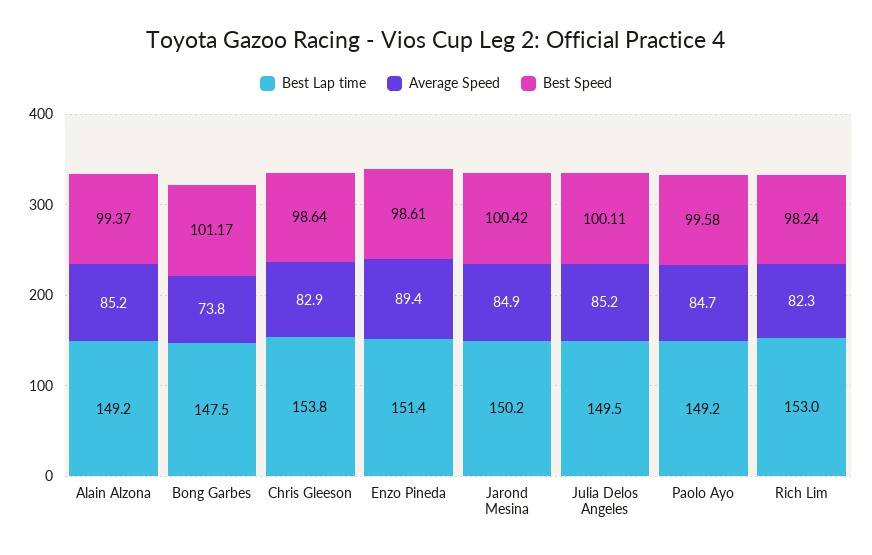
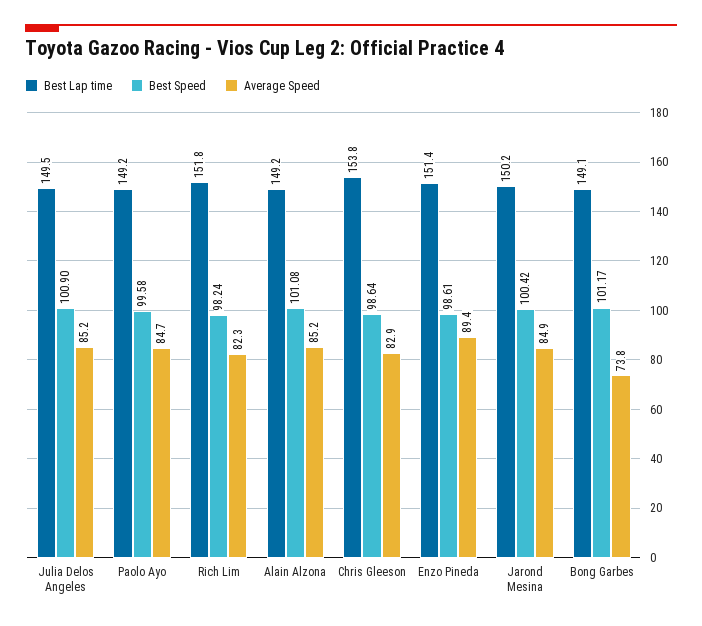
Best Speed, Alain Alzona: 99.37 -> 101.08
Best Lap time, Bong Garbes: 147.5 -> 149.1
Best Speed, Julia Delos Angeles: 100.11 -> 100.9
Best Lap time, Rich Lim: 153 -> 151.8

